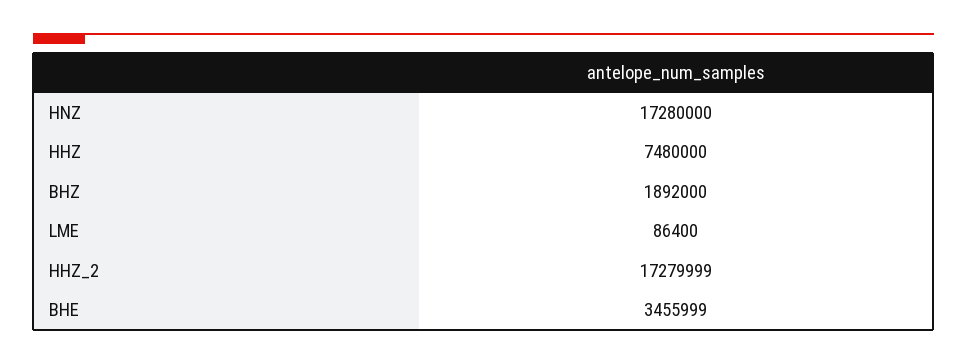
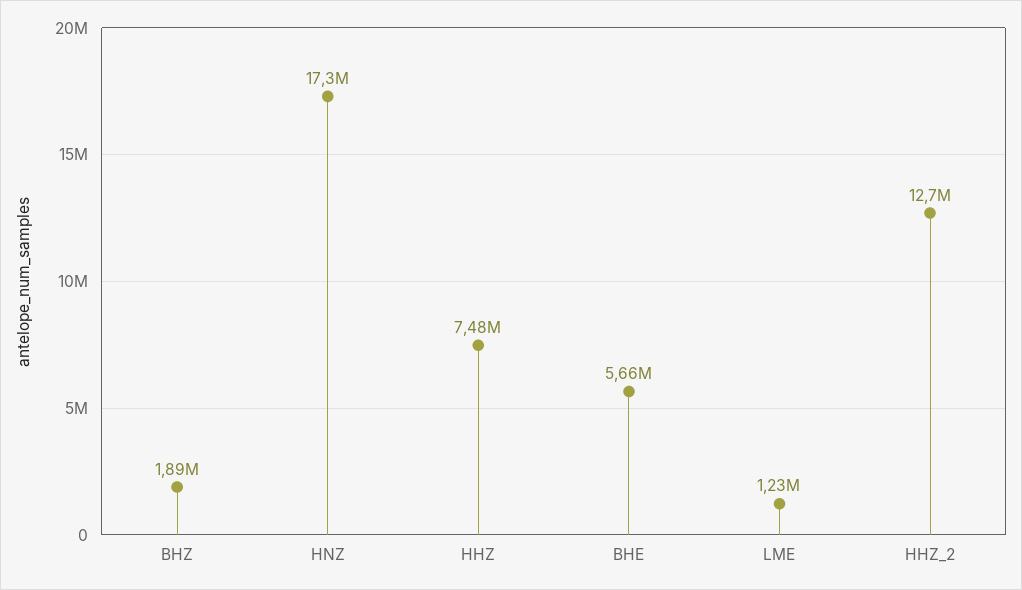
LME: 86400 -> 1230000
HHZ_2: 17279999 -> 12700000
BHE: 3455999 -> 5660000

